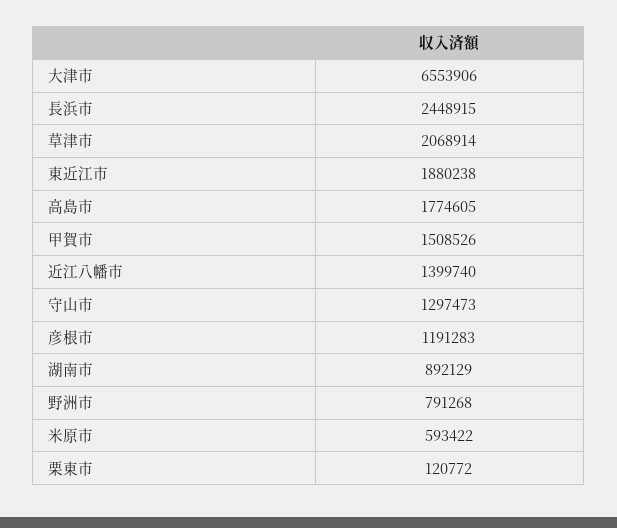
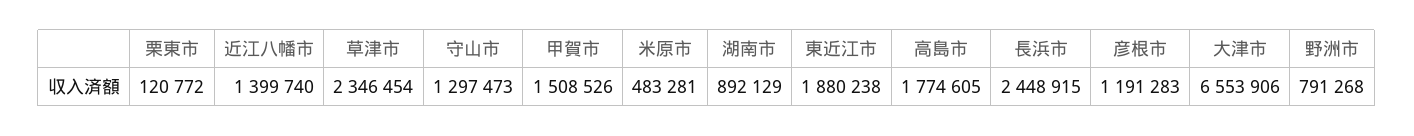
草津市: 2068914 -> 2346454
米原市: 593422 -> 483281

